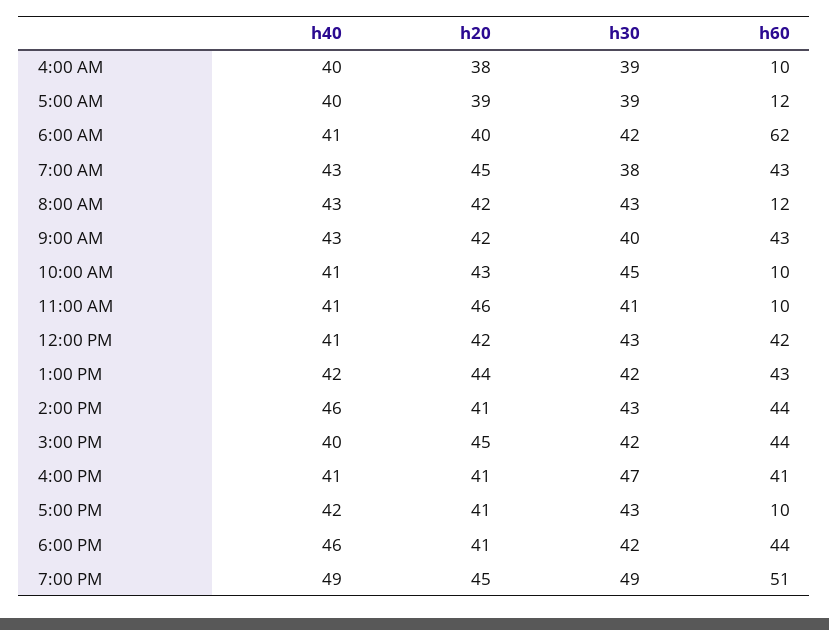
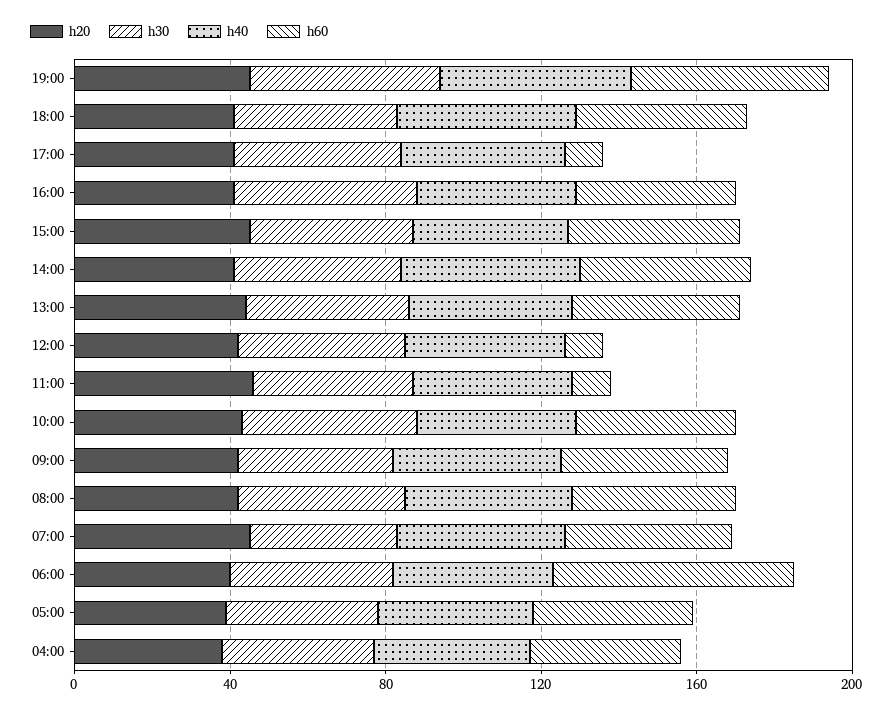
h60, 4:00 AM: 10 -> 40
h60, 5:00 AM: 12 -> 40
h60, 8:00 AM: 12 -> 40
h60, 10:00 AM: 10 -> 40
h60, 12:00 PM: 42 -> 10

